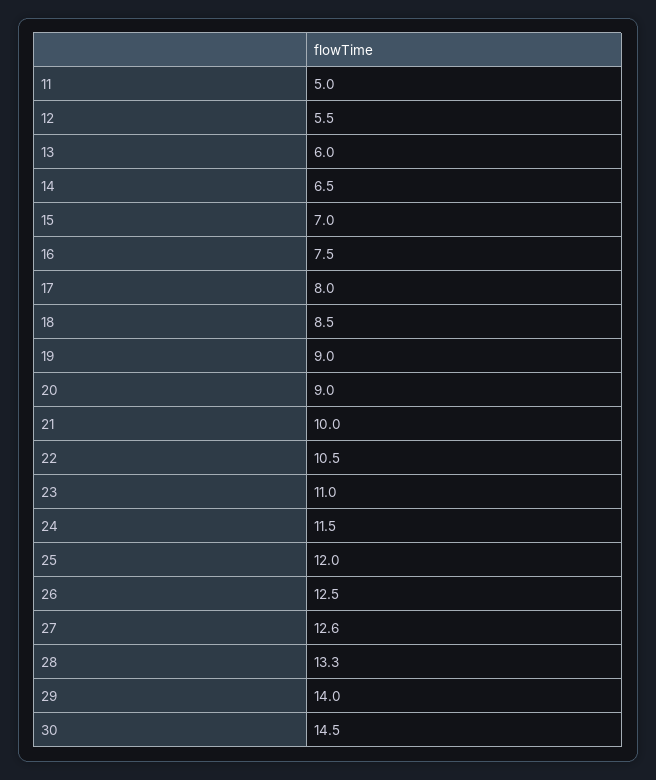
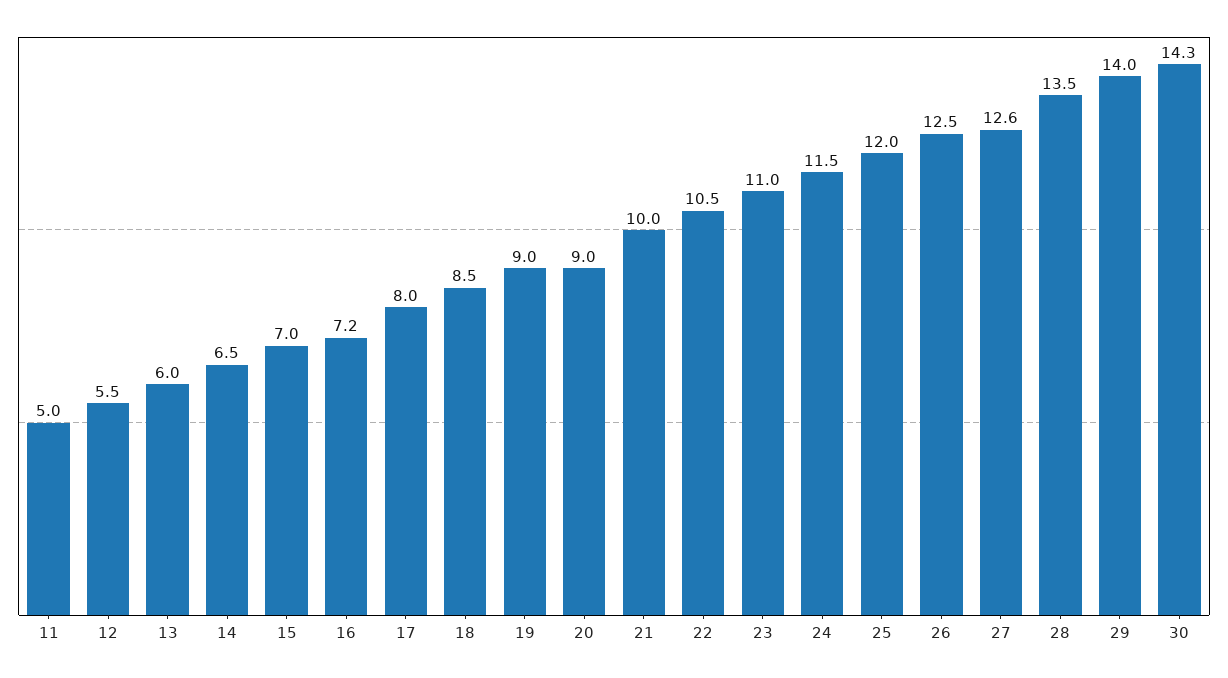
16: 7.5 -> 7.2
28: 13.3 -> 13.5
30: 14.5 -> 14.3

